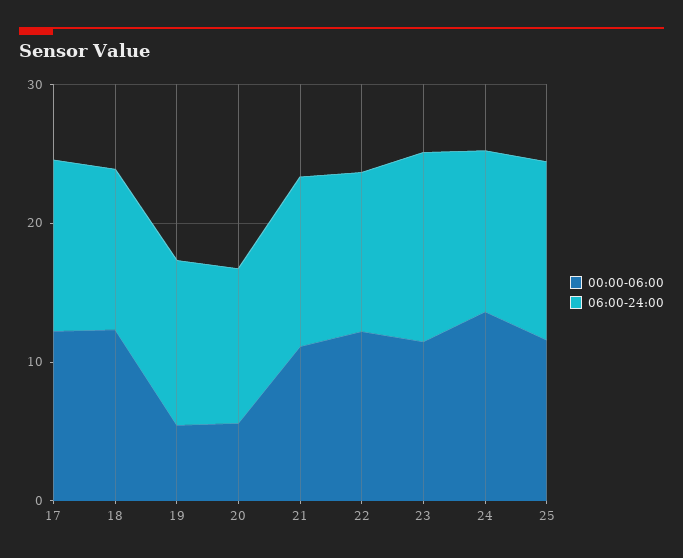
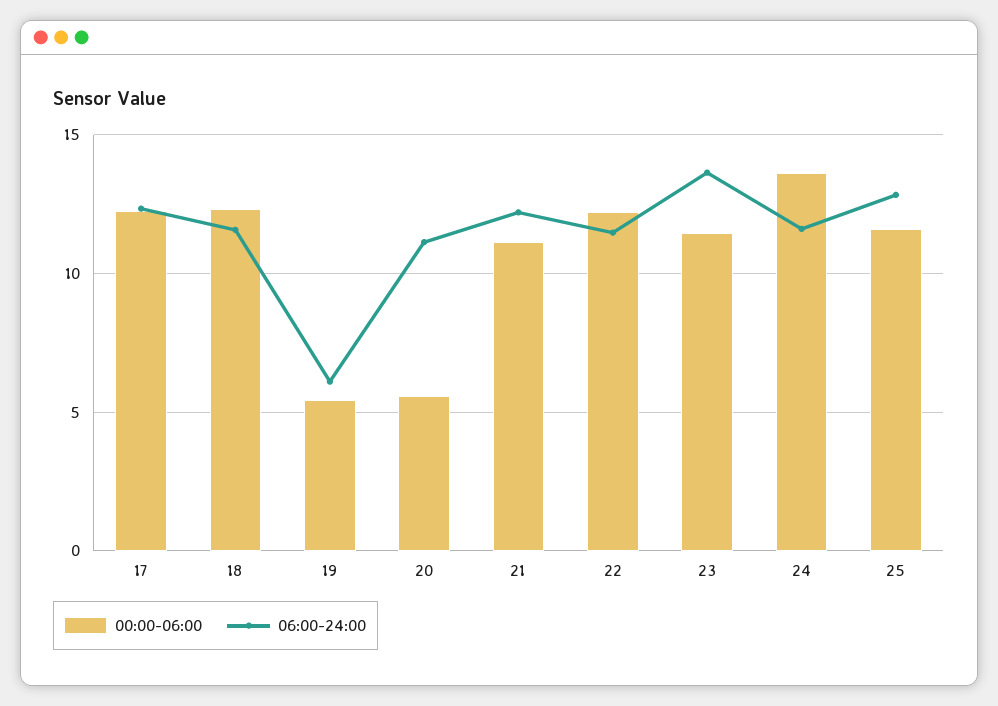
06:00-24:00, 19: 12 -> 6

